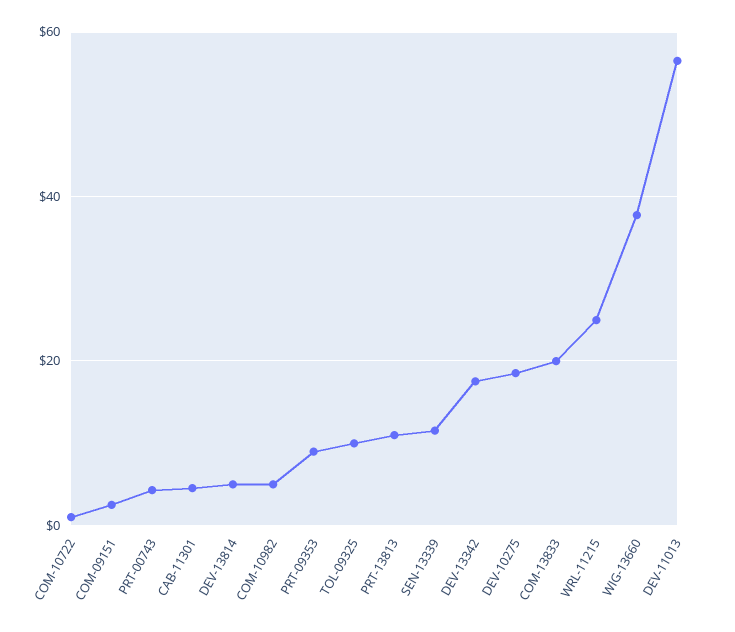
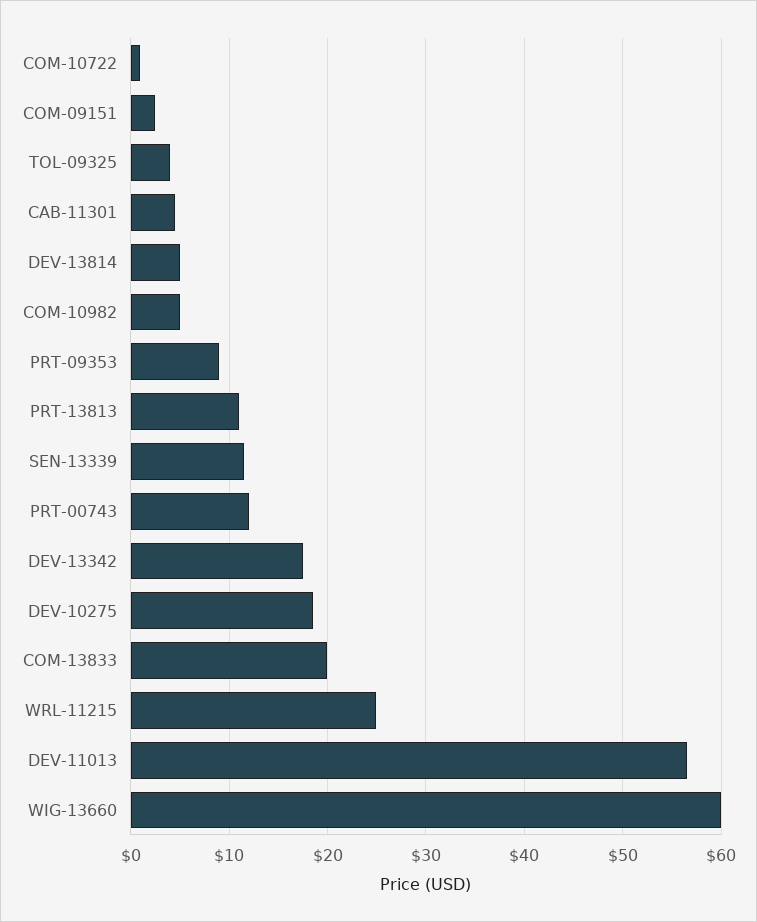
PRT-00743: 4 -> 12
TOL-09325: 10 -> 4
WIG-13660: 38 -> 60

